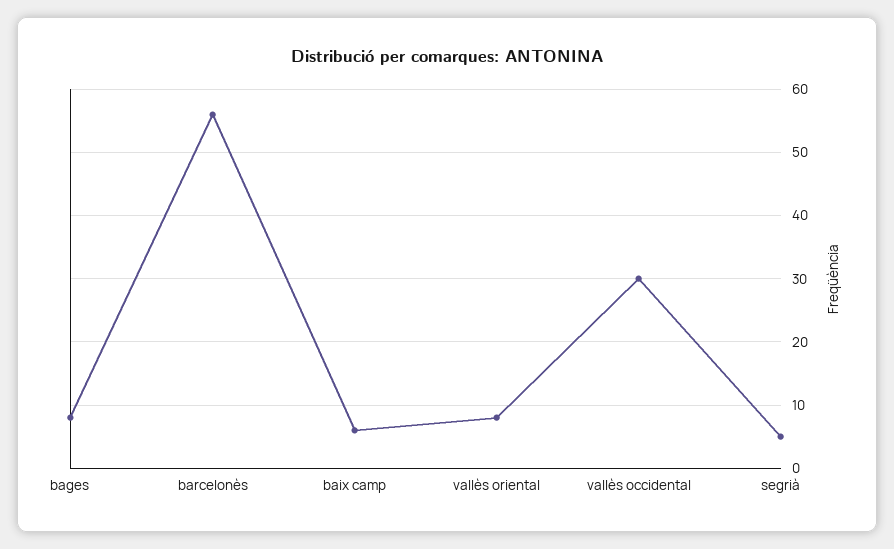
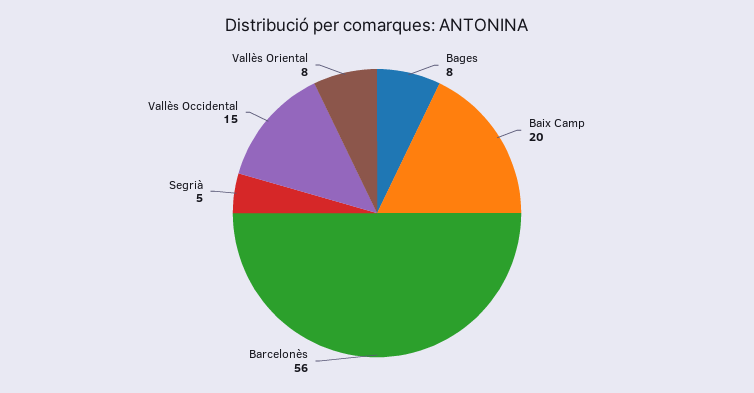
baix camp: 6 -> 20
vallès occidental: 30 -> 15

